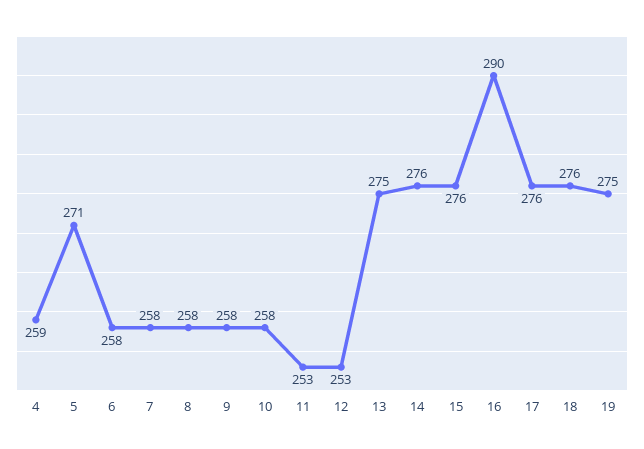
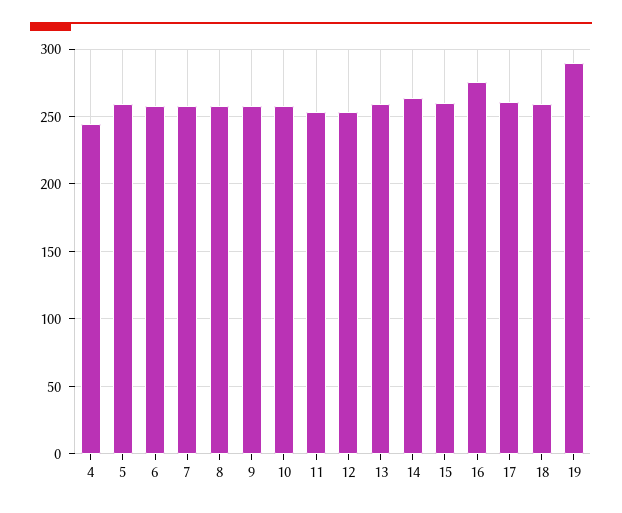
4: 259 -> 245
5: 271 -> 260
13: 275 -> 260
14: 276 -> 265
15: 276 -> 260
16: 290 -> 275
17: 276 -> 260
18: 276 -> 260
19: 275 -> 290

